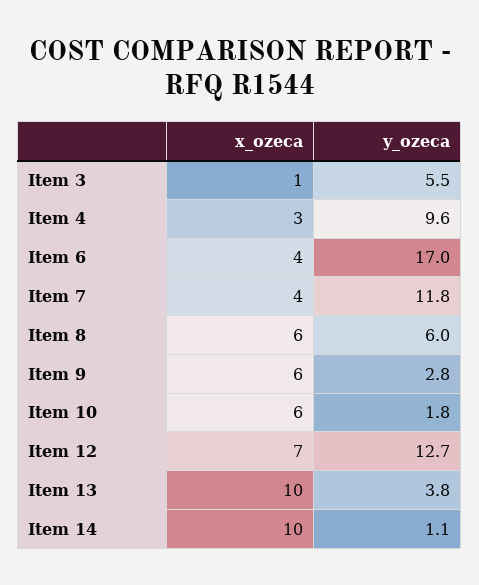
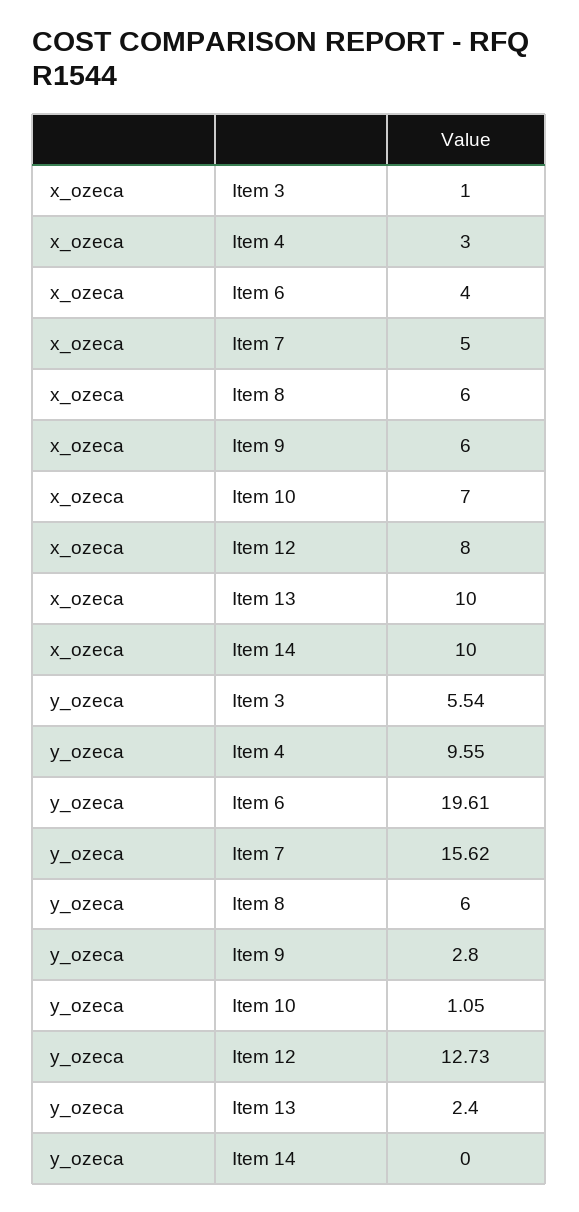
y_ozeca, Item 6: 17 -> 19.61
x_ozeca, Item 7: 4 -> 5
y_ozeca, Item 7: 11.8 -> 15.62
x_ozeca, Item 10: 6 -> 7
y_ozeca, Item 10: 1.8 -> 1.05
x_ozeca, Item 12: 7 -> 8
y_ozeca, Item 13: 3.8 -> 2.4
y_ozeca, Item 14: 1.1 -> 0

